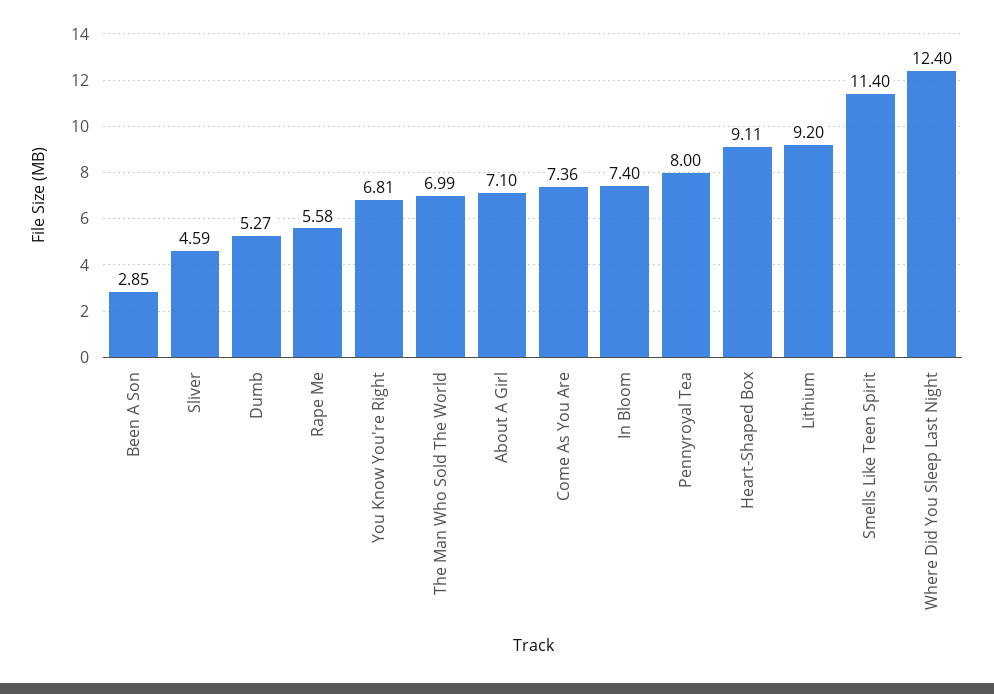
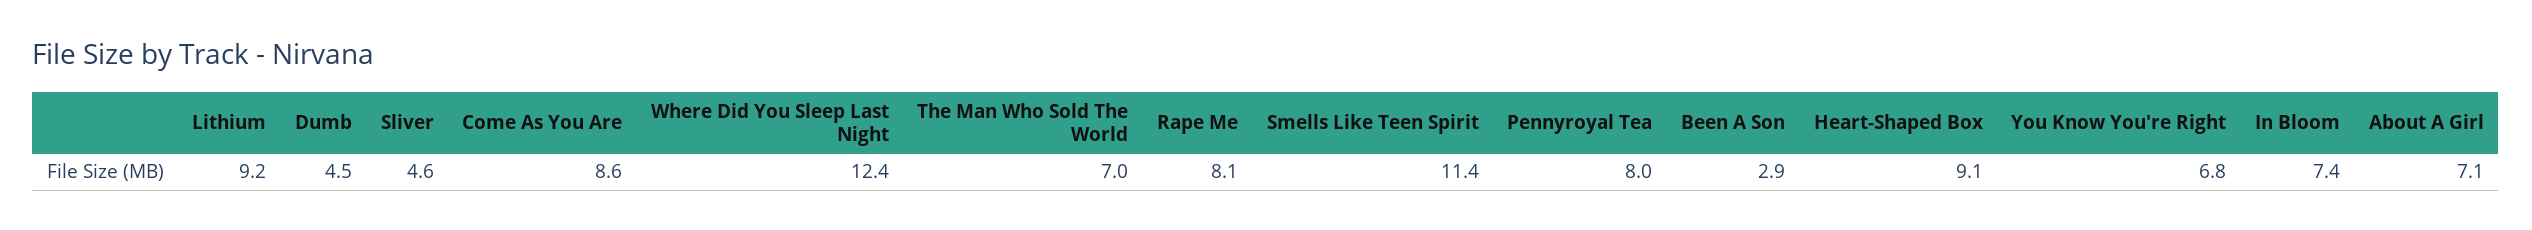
Dumb: 5.27 -> 4.5
Rape Me: 5.58 -> 8.1
Come As You Are: 7.36 -> 8.6

